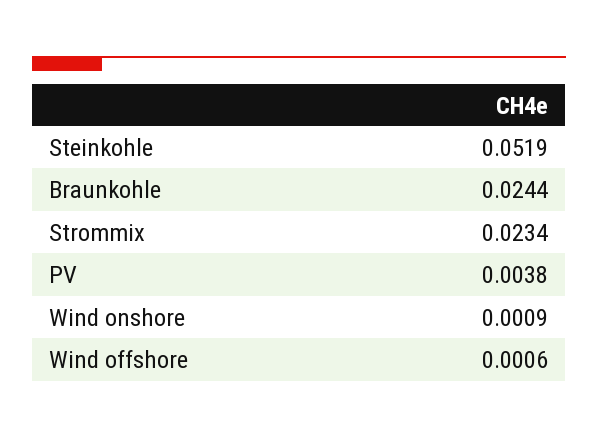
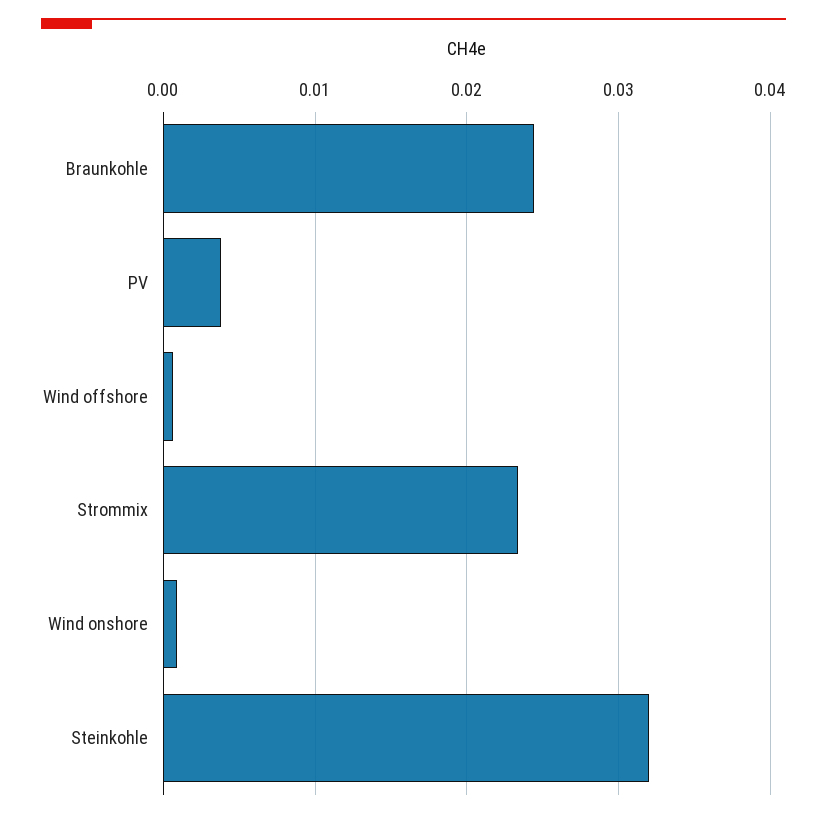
Steinkohle: 0.0519 -> 0.032

